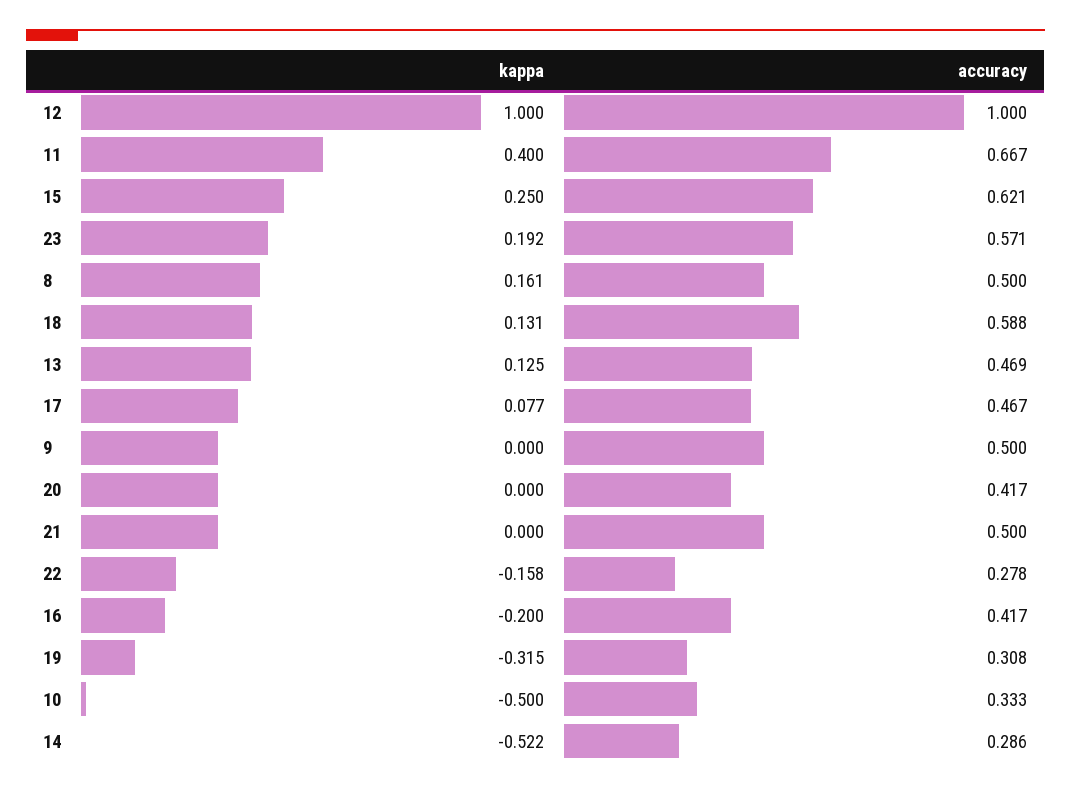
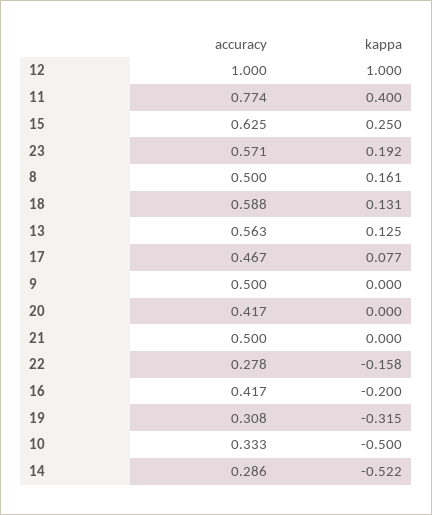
accuracy, 11: 0.667 -> 0.774
accuracy, 15: 0.621 -> 0.625
accuracy, 13: 0.469 -> 0.563

